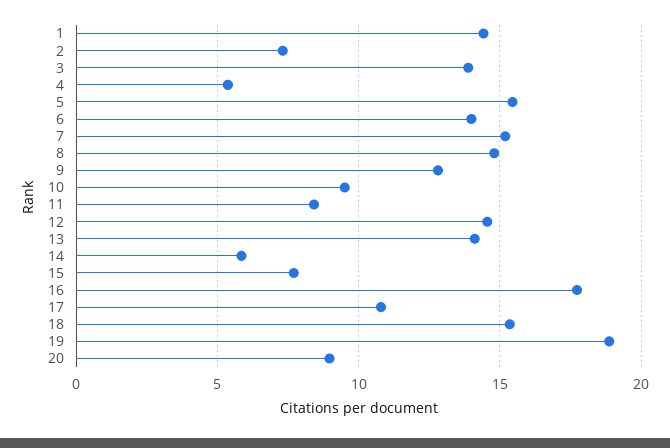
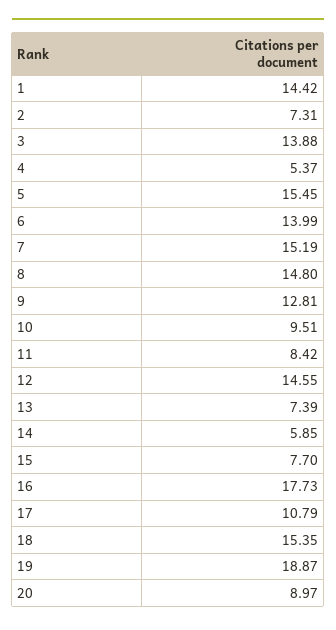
13: 14 -> 7.39

